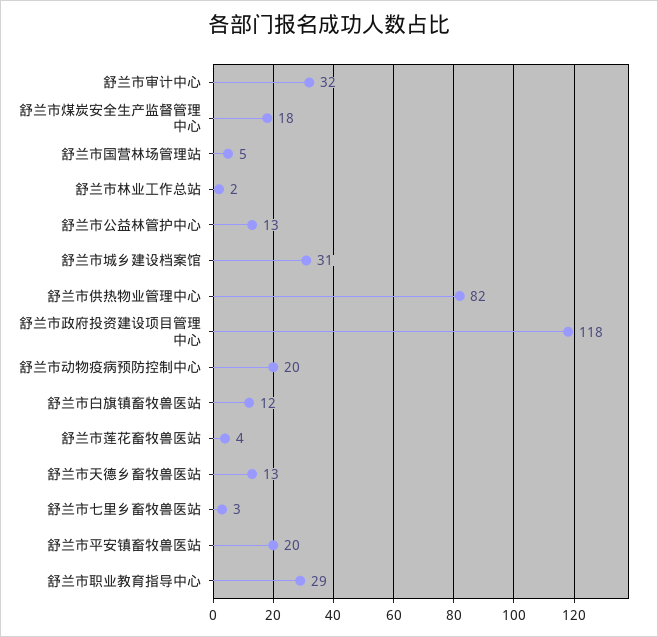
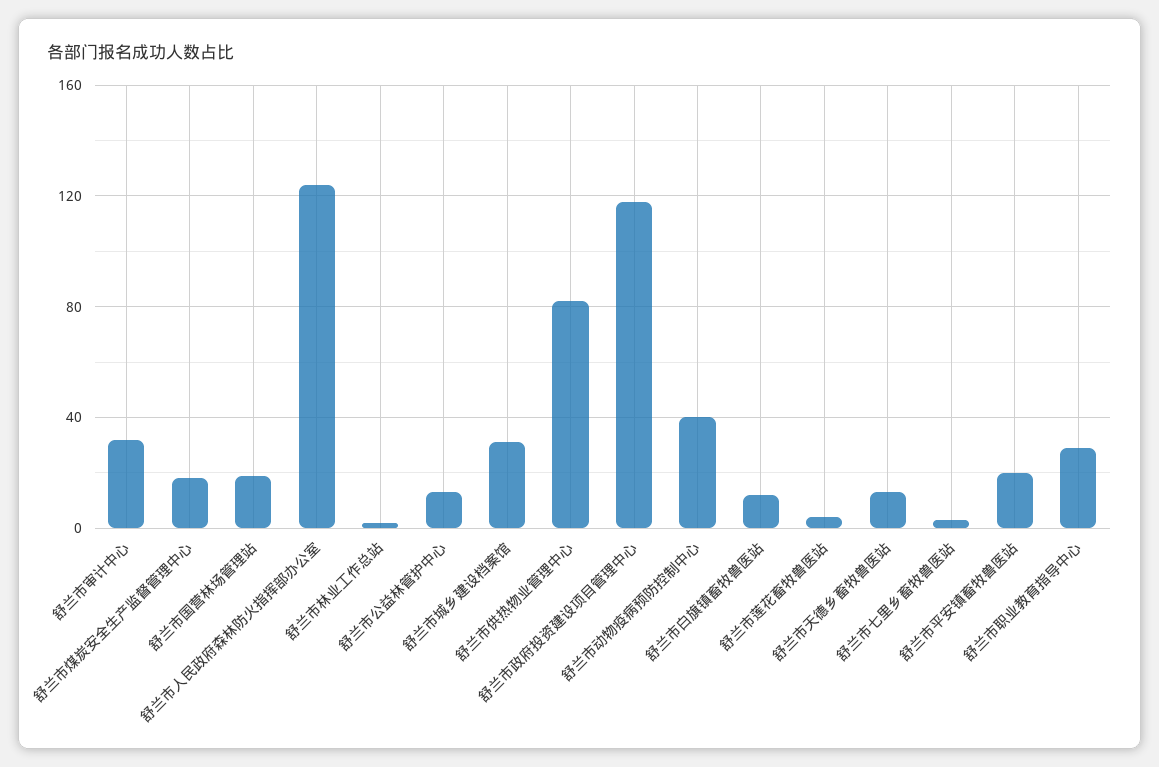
舒兰市国营林场管理站: 5 -> 20
舒兰市动物疫病预防控制中心: 20 -> 40
舒兰市人民政府森林防火指挥部办公室: none -> 125

